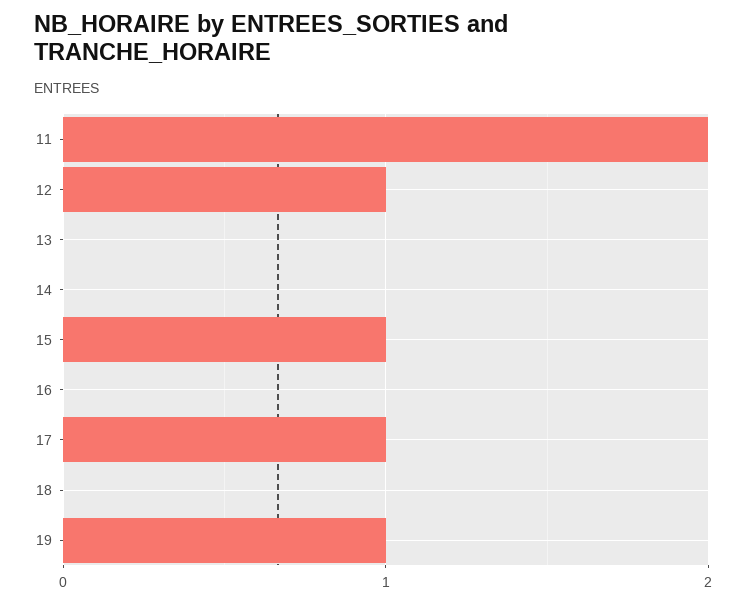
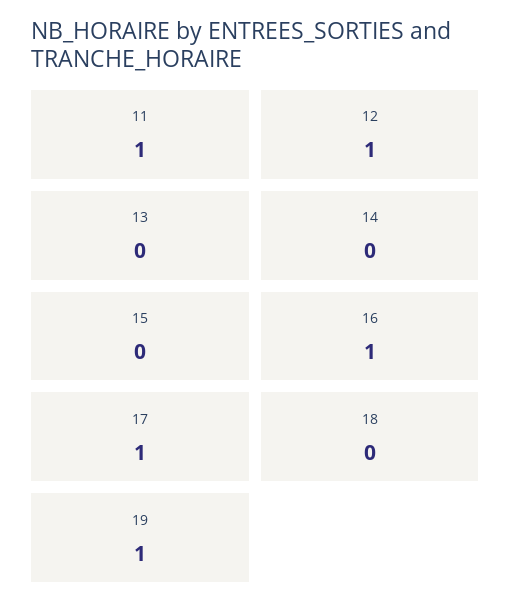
11: 2 -> 1
15: 1 -> 0
16: 0 -> 1

